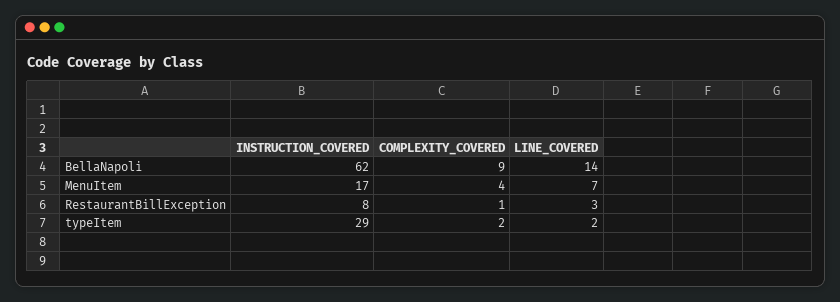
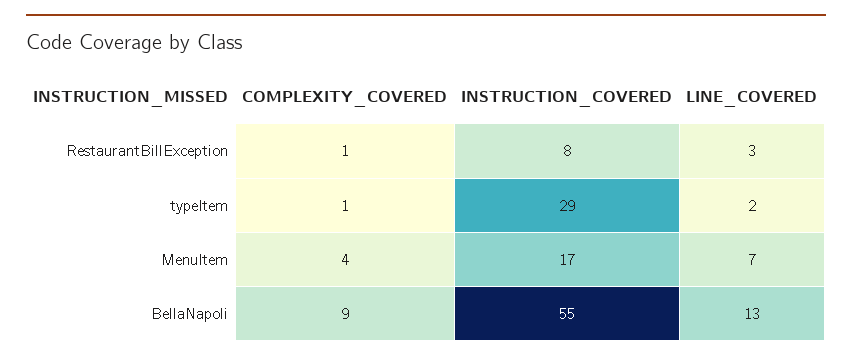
INSTRUCTION_COVERED, BellaNapoli: 62 -> 55
LINE_COVERED, BellaNapoli: 14 -> 13
COMPLEXITY_COVERED, typeItem: 2 -> 1

